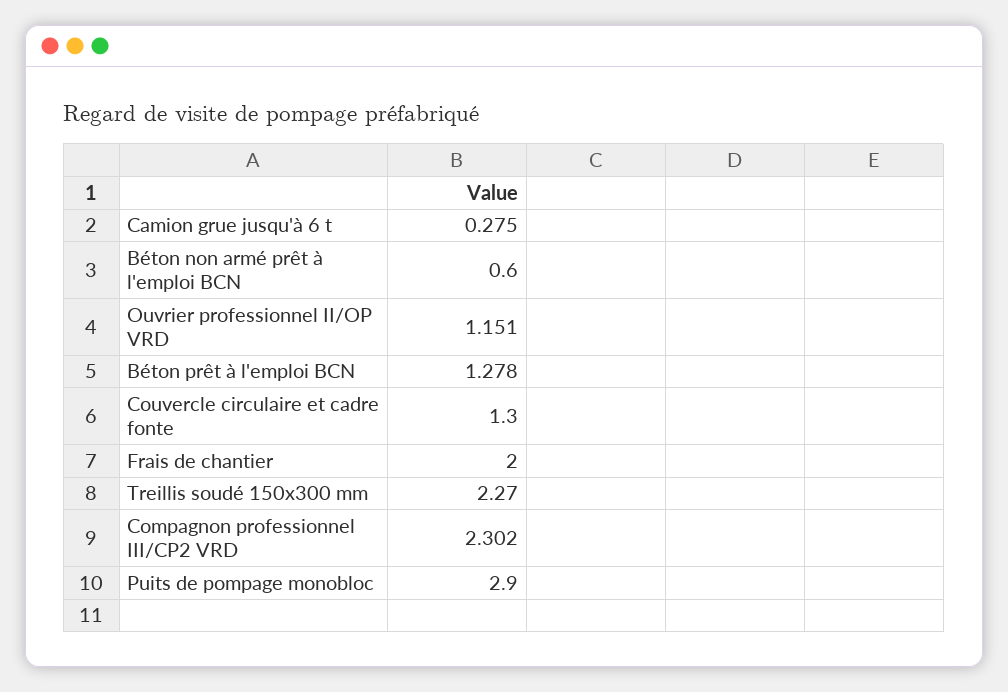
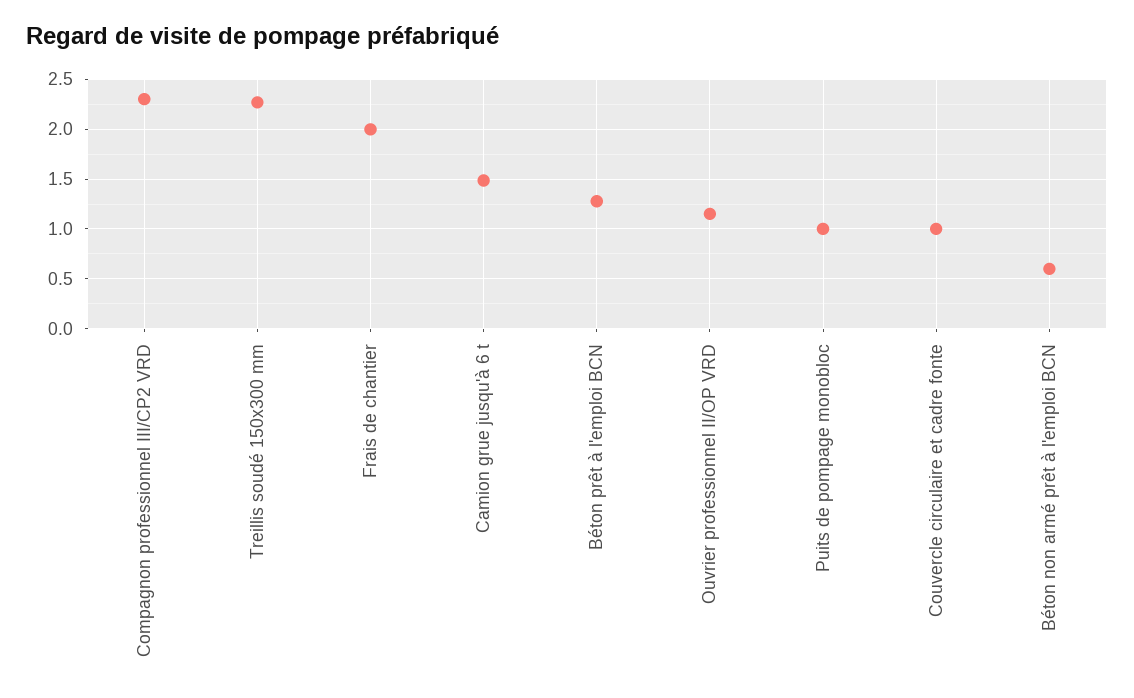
Camion grue jusqu'à 6 t: 0.275 -> 1.5
Couvercle circulaire et cadre fonte: 1.3 -> 1
Puits de pompage monobloc: 2.9 -> 1

